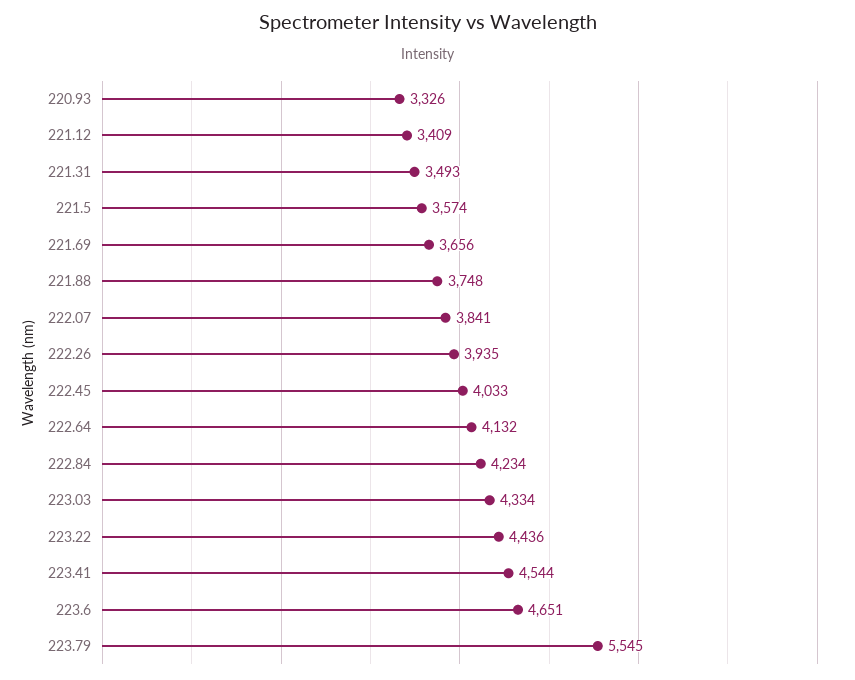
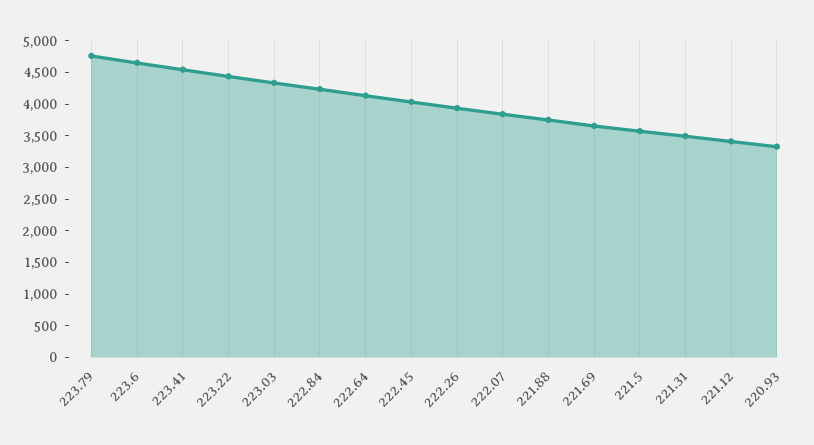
223.79: 5545 -> 4750

